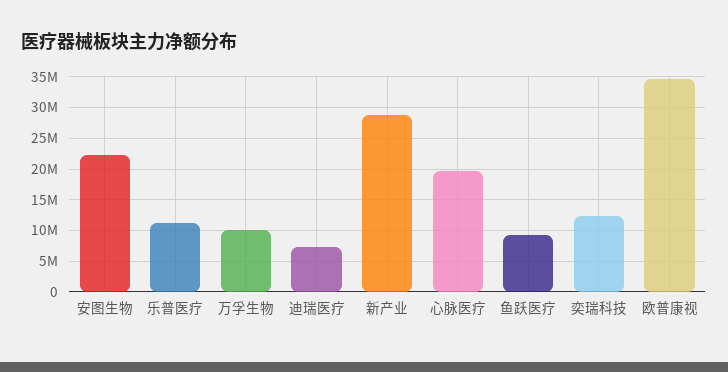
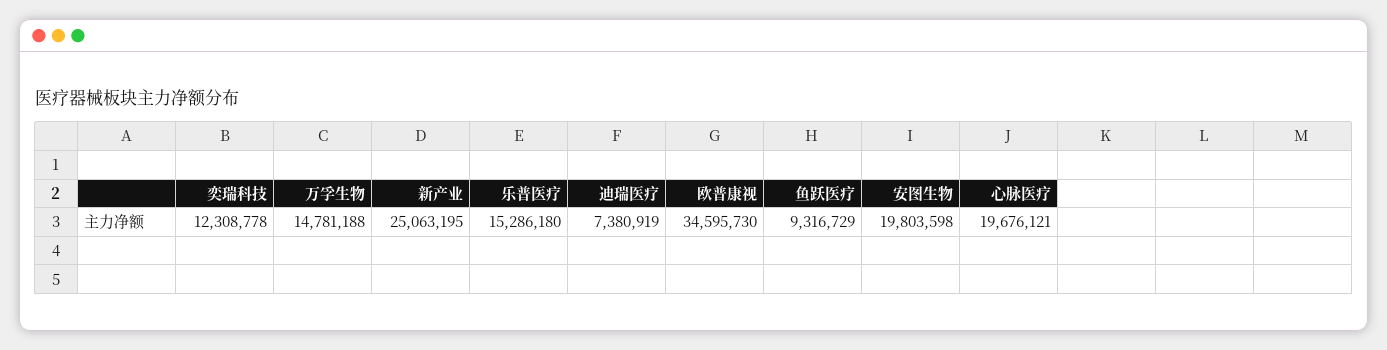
安图生物: 22000000 -> 19803598
乐普医疗: 11000000 -> 15286180
万孚生物: 10000000 -> 14781188
新产业: 29000000 -> 25063195

